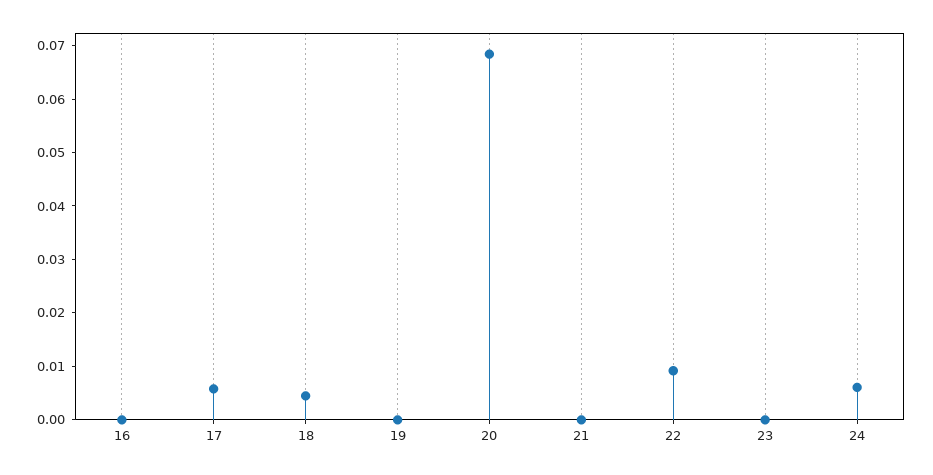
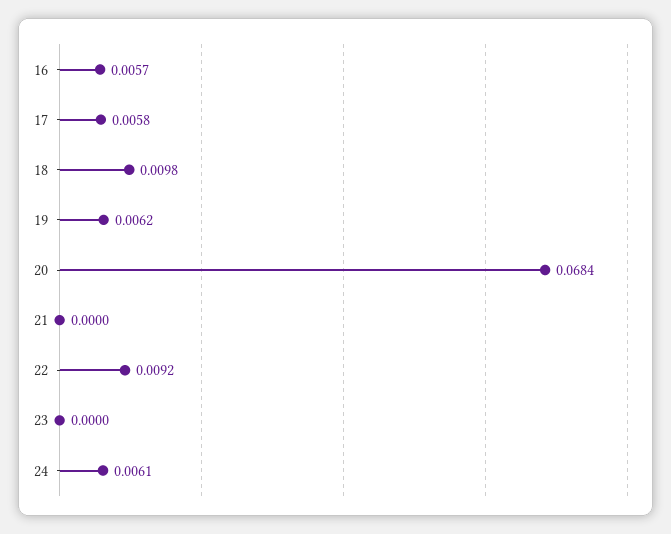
16: 0 -> 0.0057
18: 0.004 -> 0.0098
19: 0 -> 0.0062

